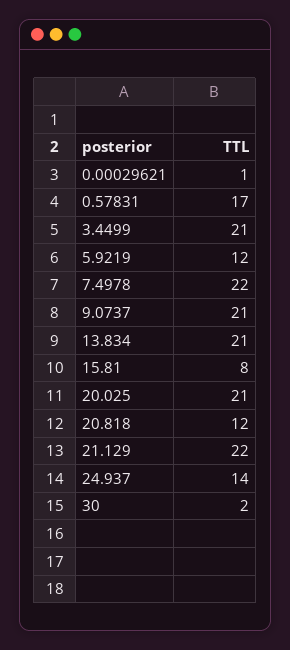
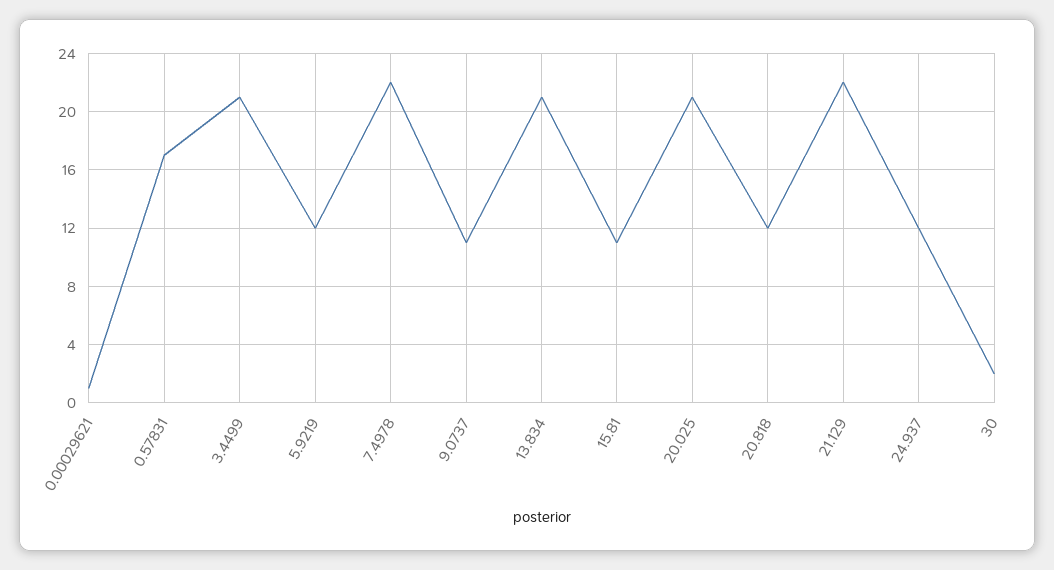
9.0737: 21 -> 11
15.81: 8 -> 11
24.937: 14 -> 12

